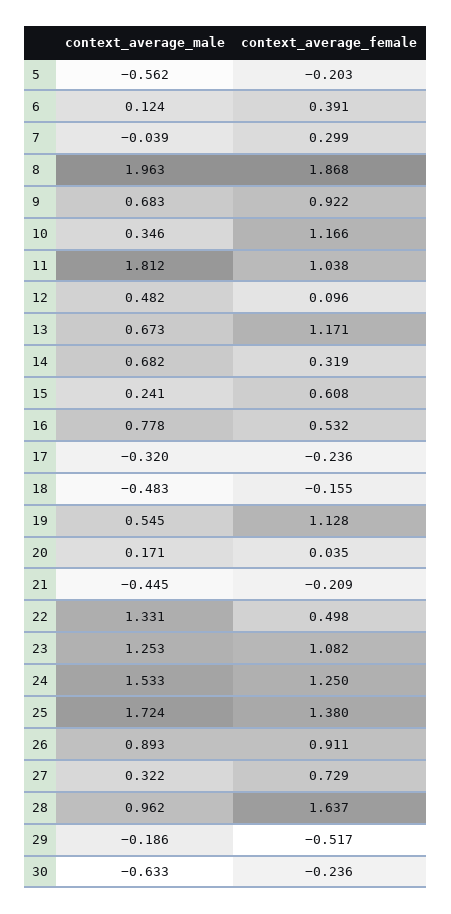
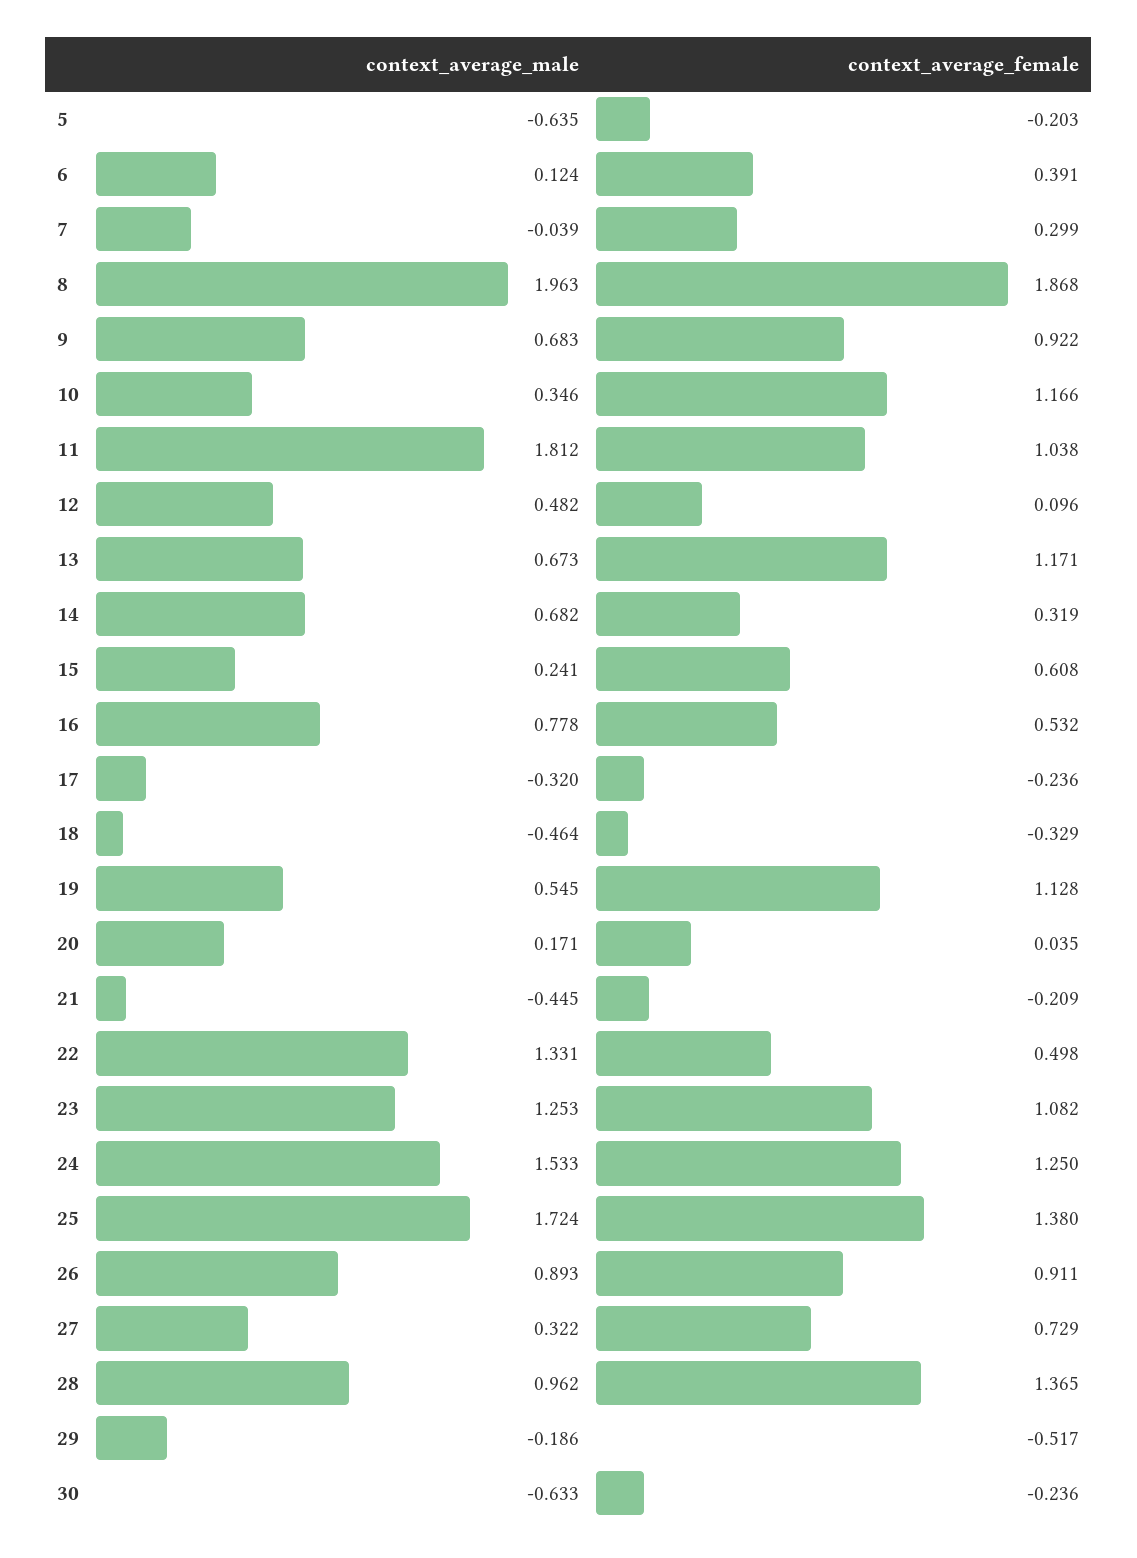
context_average_male, 5: -0.562 -> -0.635
context_average_male, 18: -0.483 -> -0.464
context_average_female, 18: -0.155 -> -0.329
context_average_female, 28: 1.637 -> 1.365

